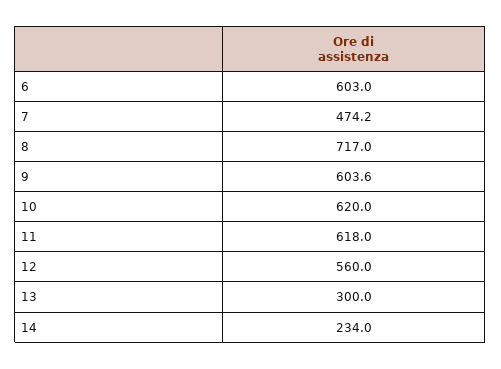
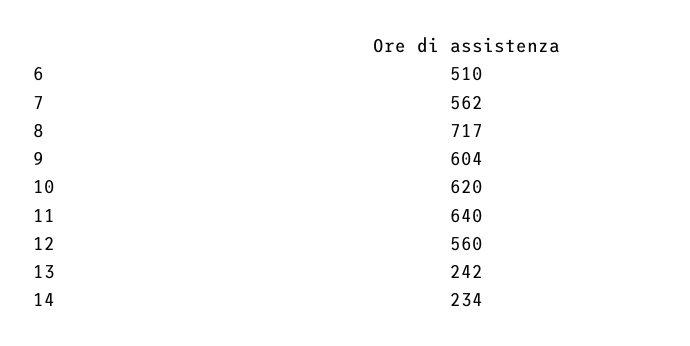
6: 603 -> 510
7: 474.2 -> 562
11: 618 -> 640
13: 300 -> 242

